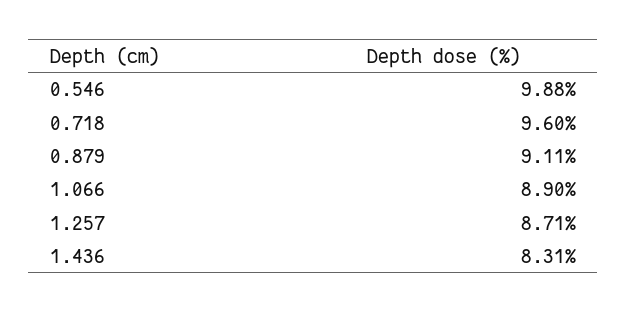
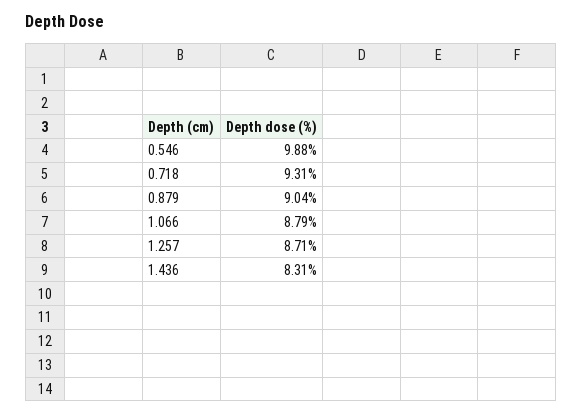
0.718: 9.6 -> 9.31
0.879: 9.11 -> 9.04
1.066: 8.9 -> 8.79

